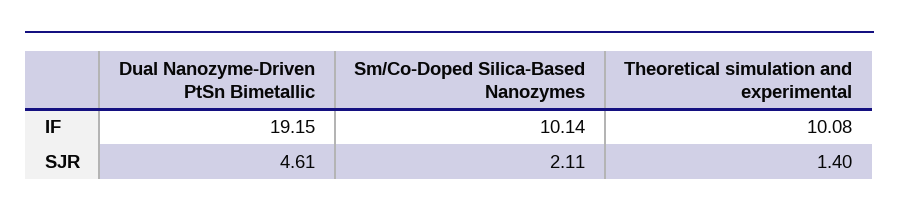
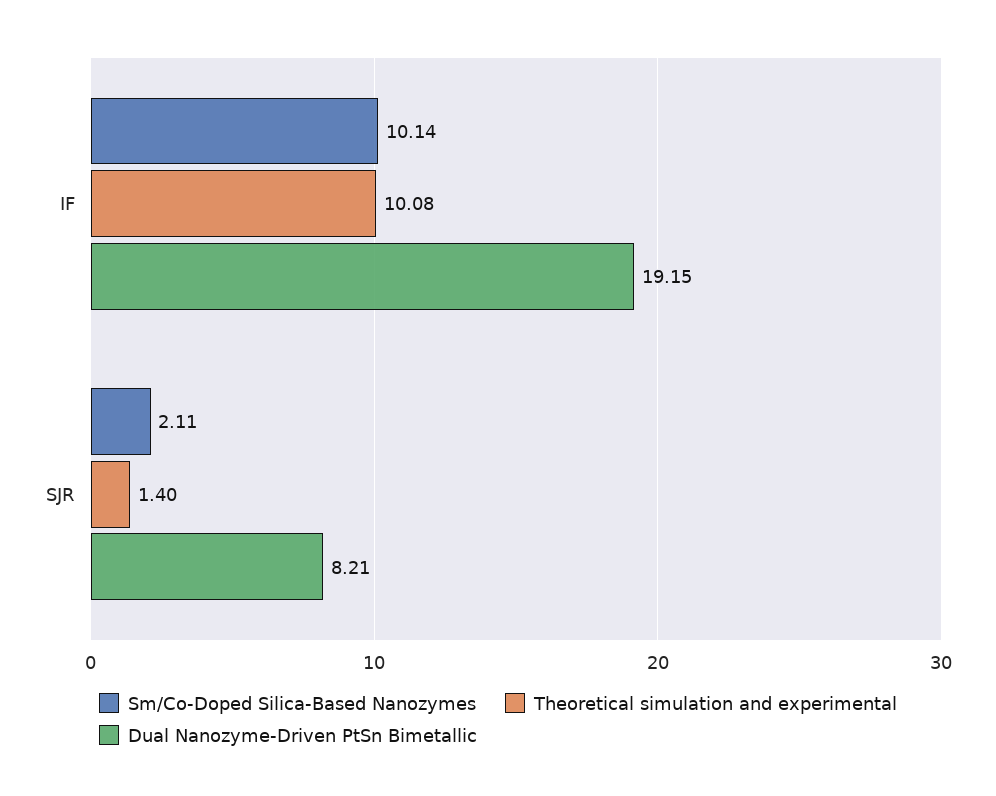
Dual Nanozyme-Driven PtSn Bimetallic, SJR: 4.61 -> 8.21

